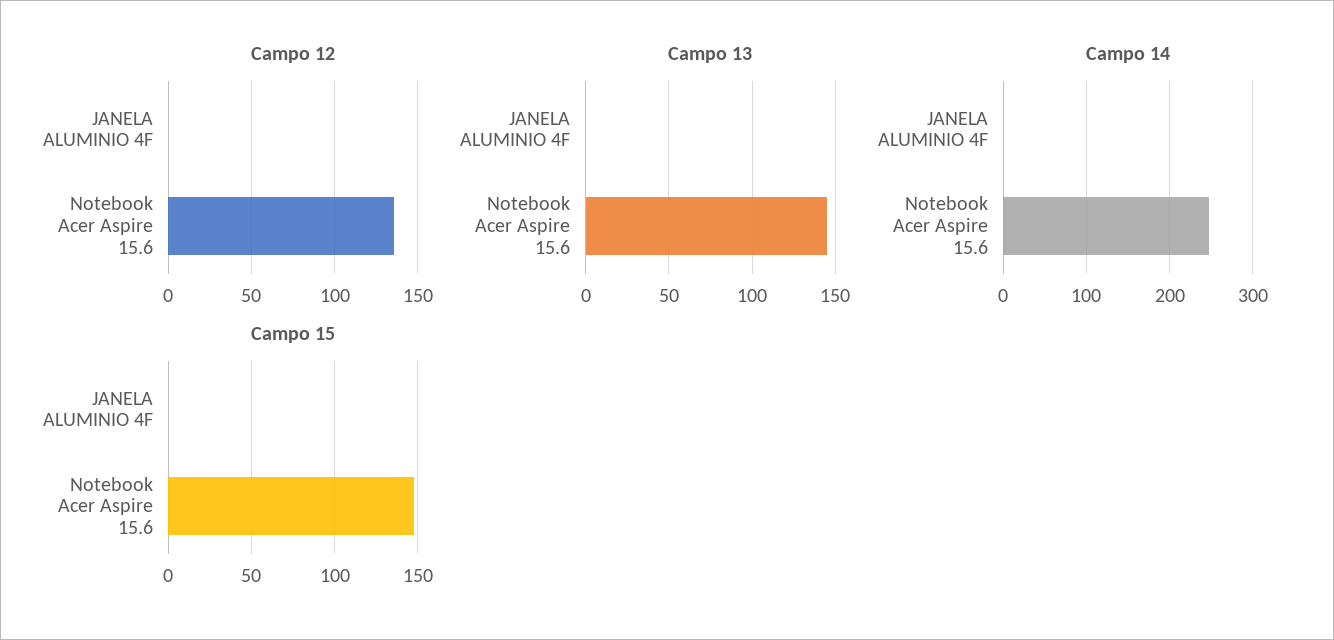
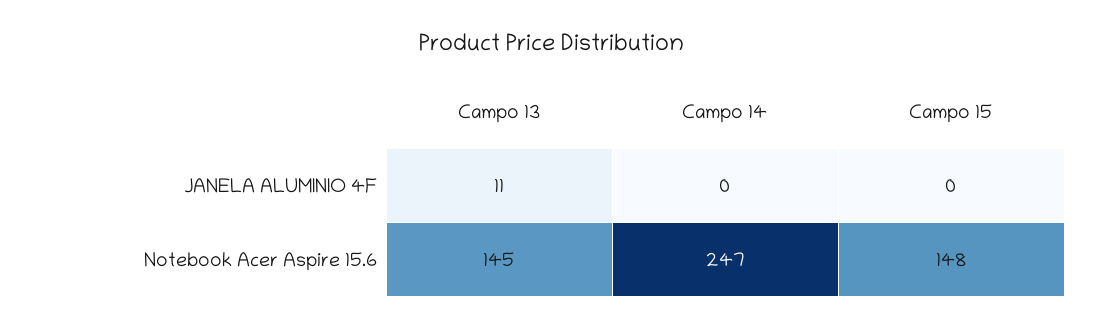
Campo 12, JANELA ALUMINIO 4F: 0 -> none
Campo 12, Notebook Acer Aspire 15.6: 135 -> none
Campo 13, JANELA ALUMINIO 4F: 0 -> 11

